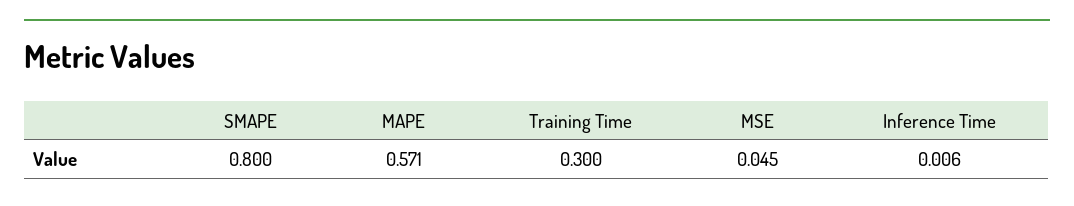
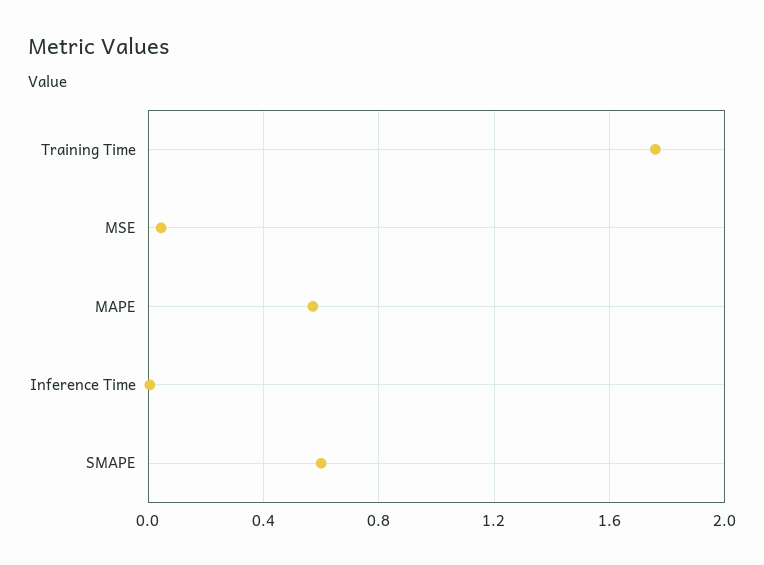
SMAPE: 0.8 -> 0.6
Training Time: 0.3 -> 1.75

